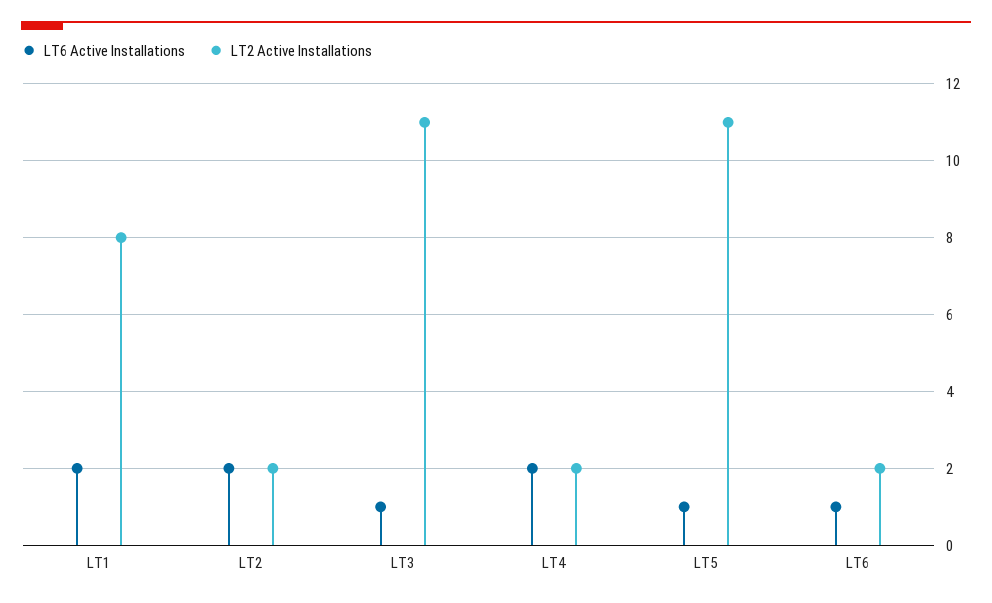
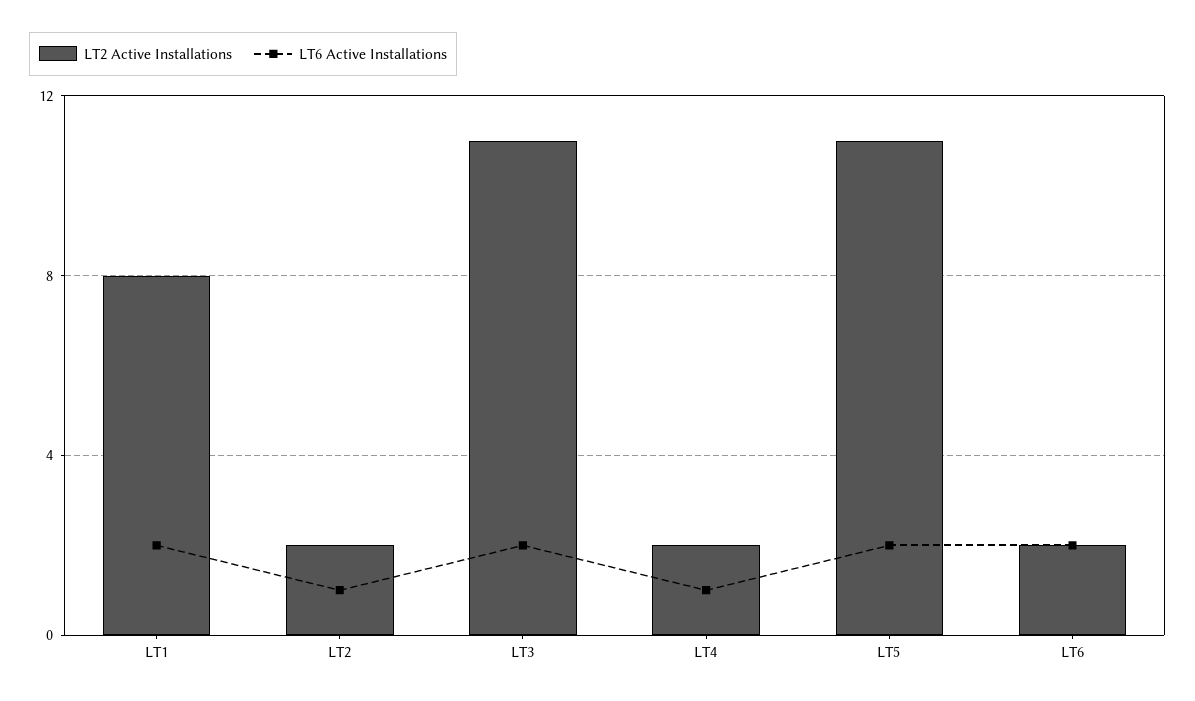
LT6 Active Installations, LT2: 2 -> 1
LT6 Active Installations, LT3: 1 -> 2
LT6 Active Installations, LT4: 2 -> 1
LT6 Active Installations, LT5: 1 -> 2
LT6 Active Installations, LT6: 1 -> 2

